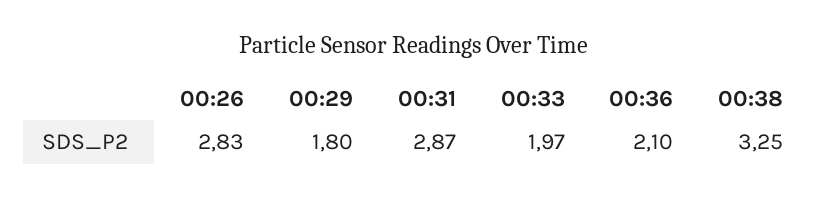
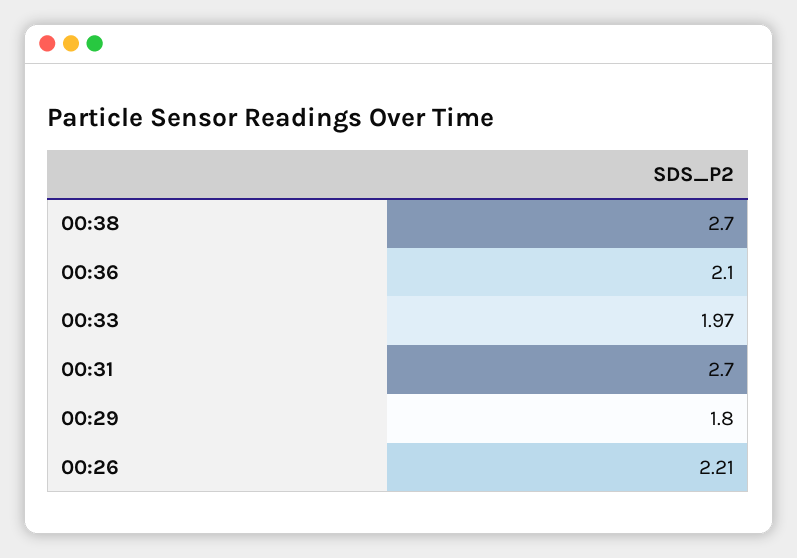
00:26: 2.83 -> 2.21
00:31: 2.87 -> 2.7
00:38: 3.25 -> 2.7

